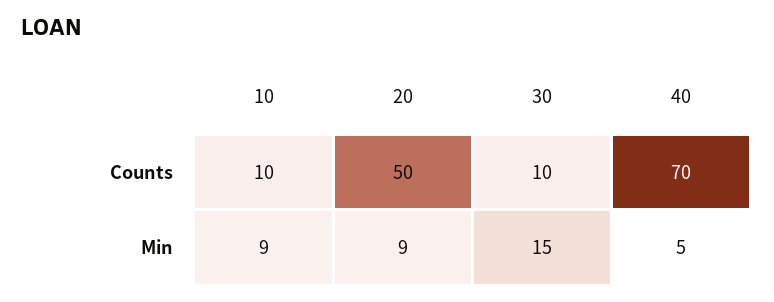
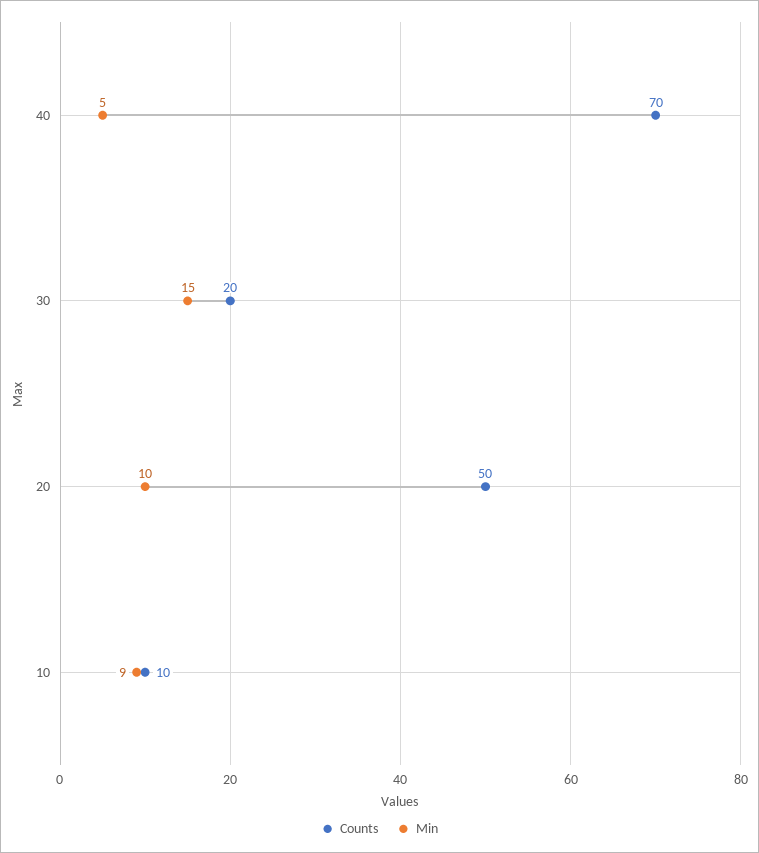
Counts, 30: 10 -> 20
Min, 20: 9 -> 10

